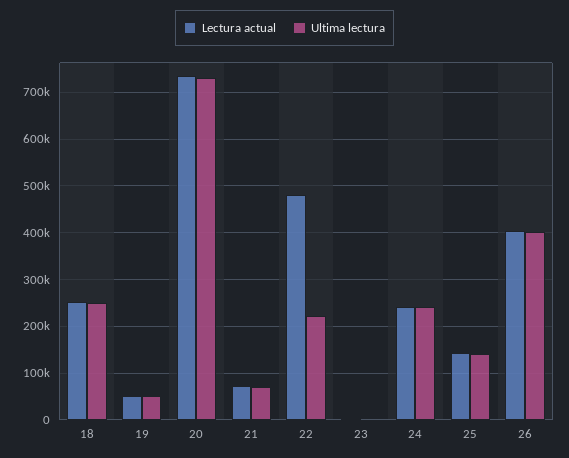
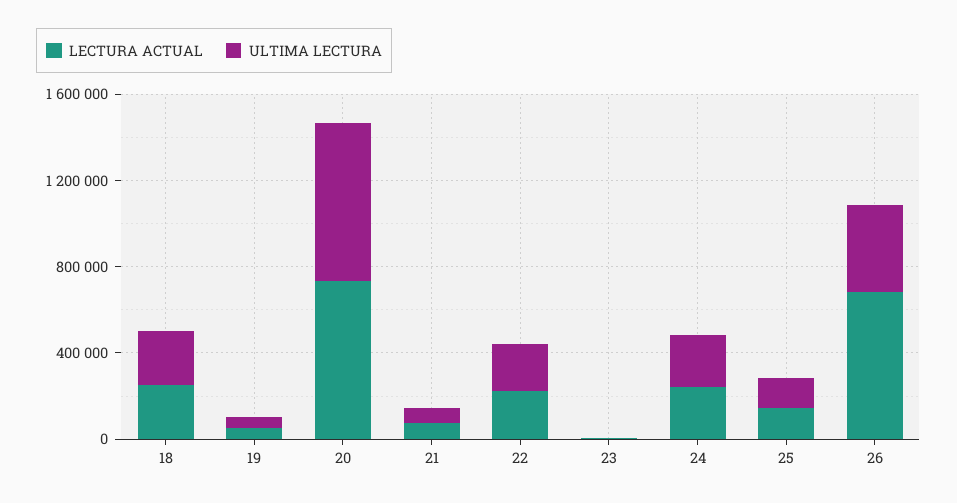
Lectura actual, 22: 480000 -> 200000
Lectura actual, 26: 400000 -> 700000

